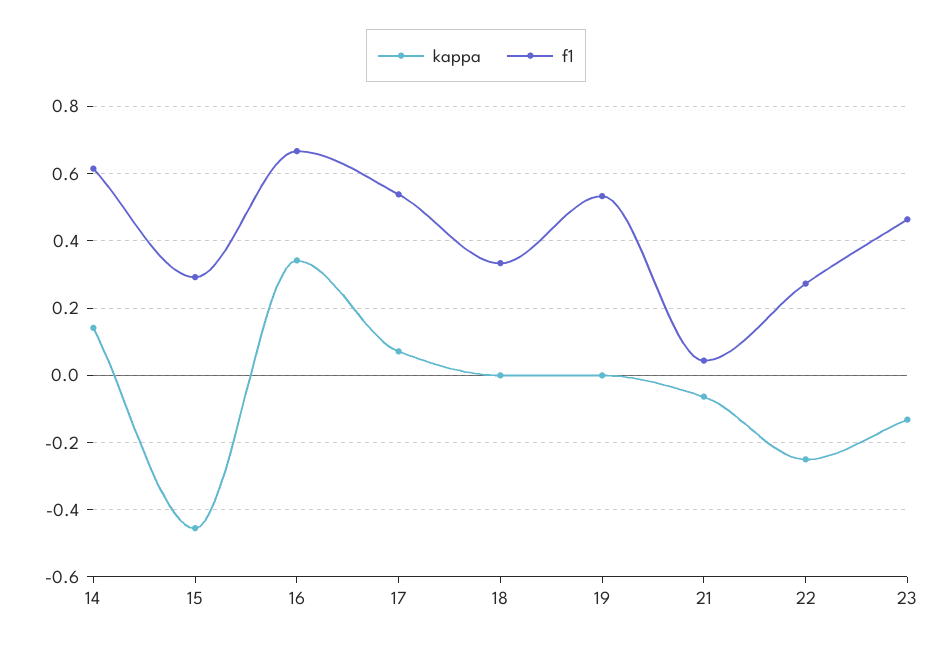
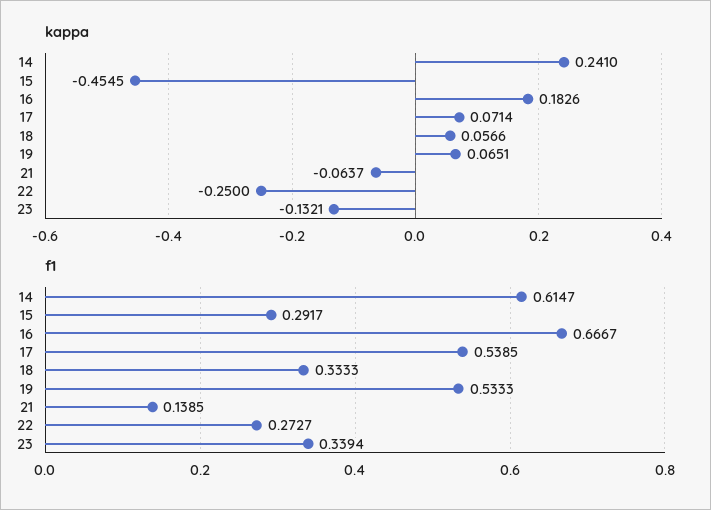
kappa, 14: 0.14 -> 0.241
kappa, 16: 0.34 -> 0.1826
kappa, 18: 0 -> 0.0566
kappa, 19: 0 -> 0.0651
f1, 21: 0.04 -> 0.1385
f1, 23: 0.46 -> 0.3394

